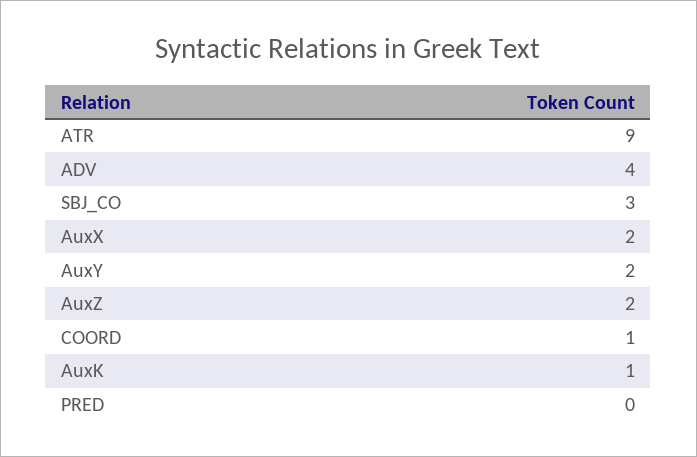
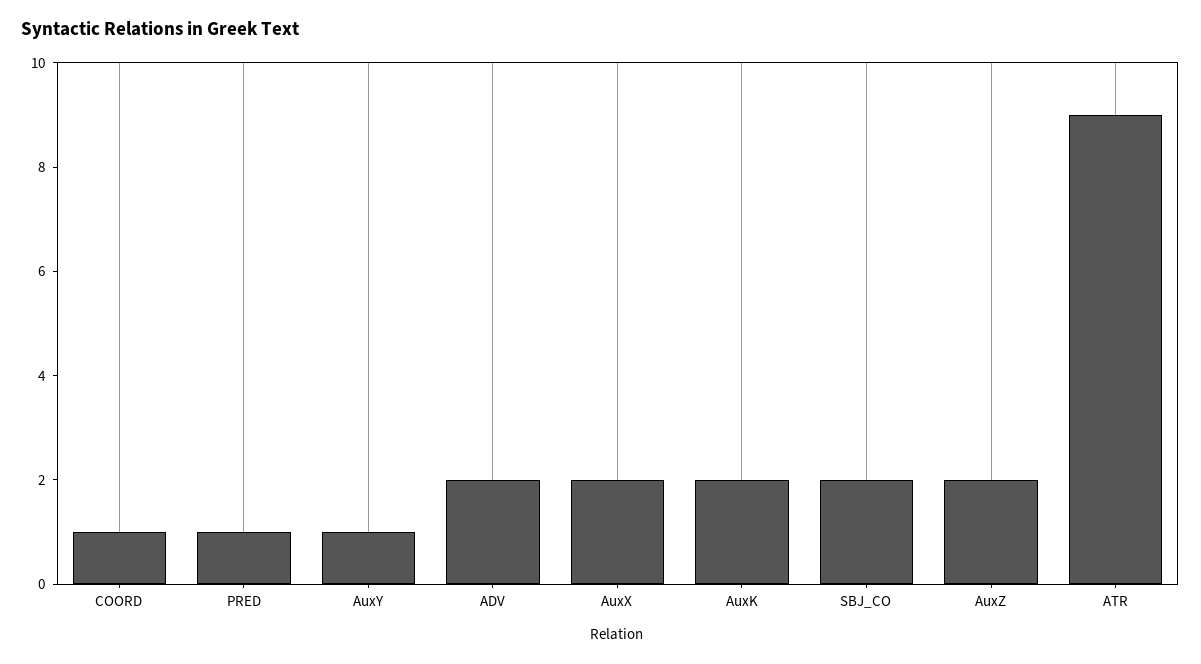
ADV: 4 -> 2
SBJ_CO: 3 -> 2
AuxY: 2 -> 1
AuxK: 1 -> 2
PRED: 0 -> 1

